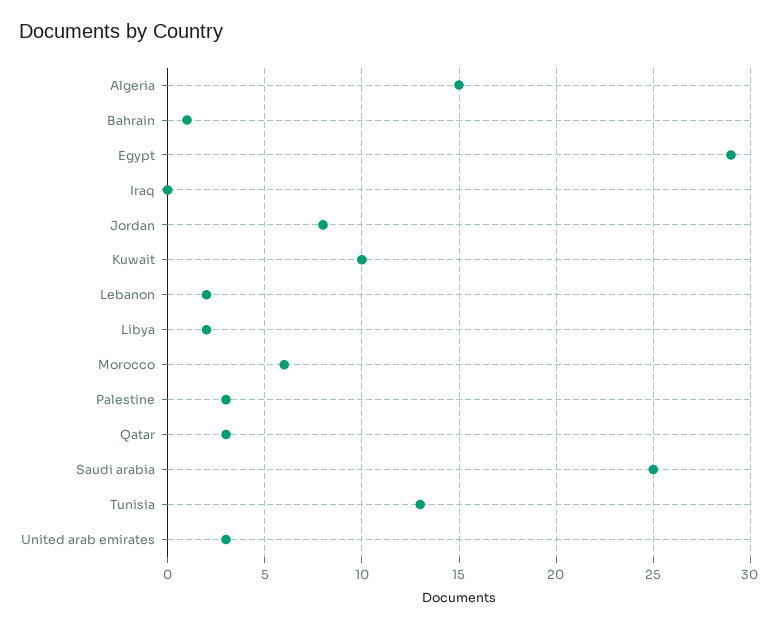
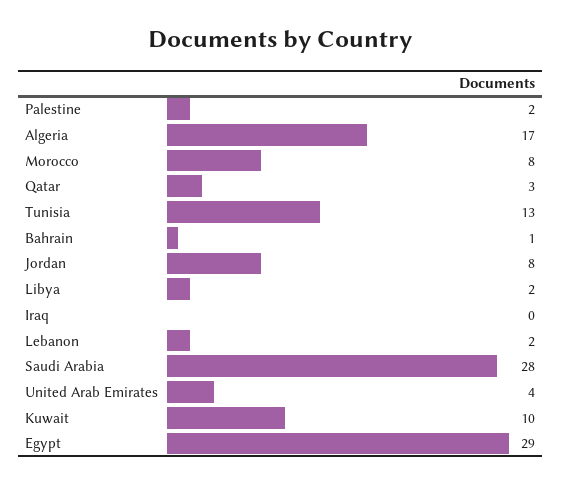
Algeria: 15 -> 17
Morocco: 6 -> 8
Palestine: 3 -> 2
Saudi arabia: 25 -> 28
United arab emirates: 3 -> 4

